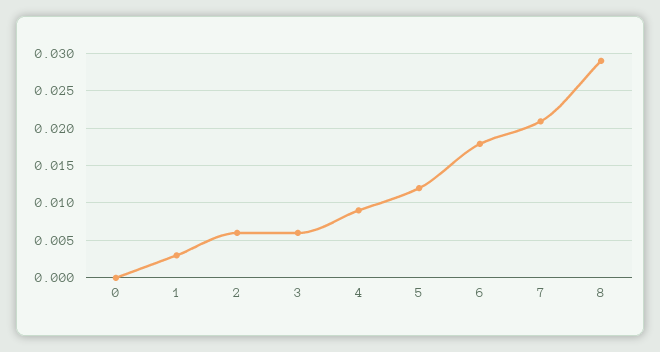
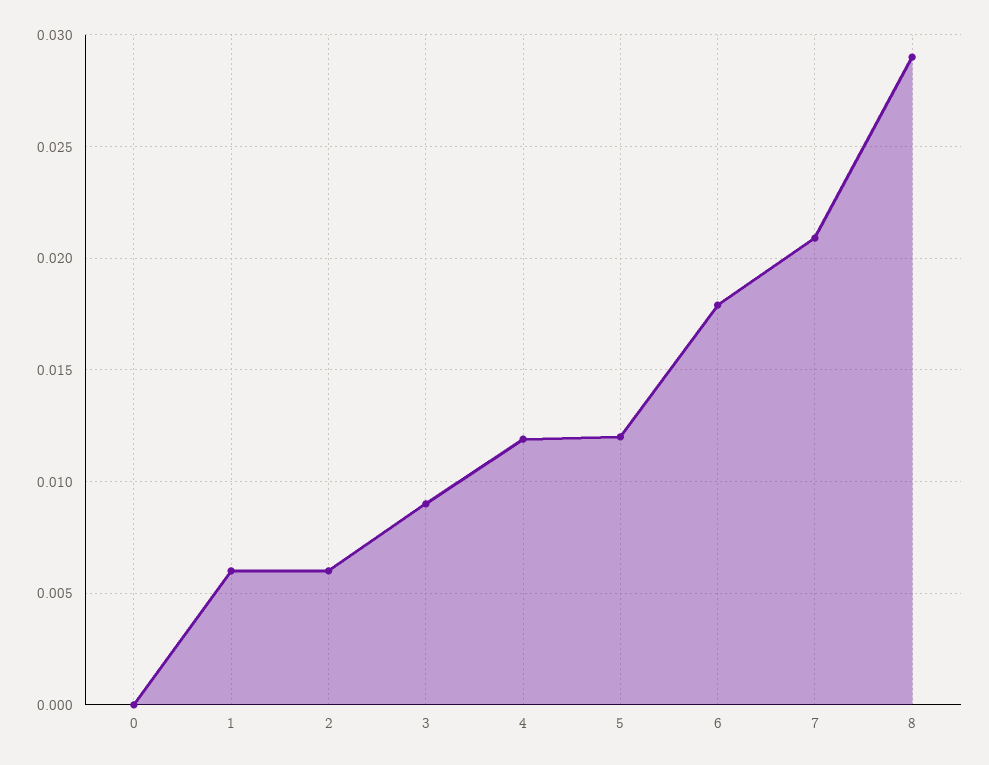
1: 0.003 -> 0.006
3: 0.006 -> 0.009
4: 0.009 -> 0.012

